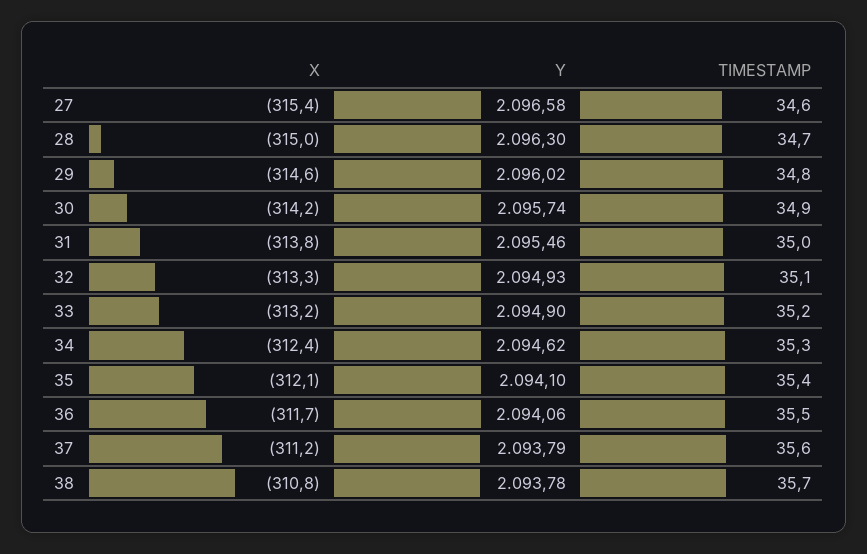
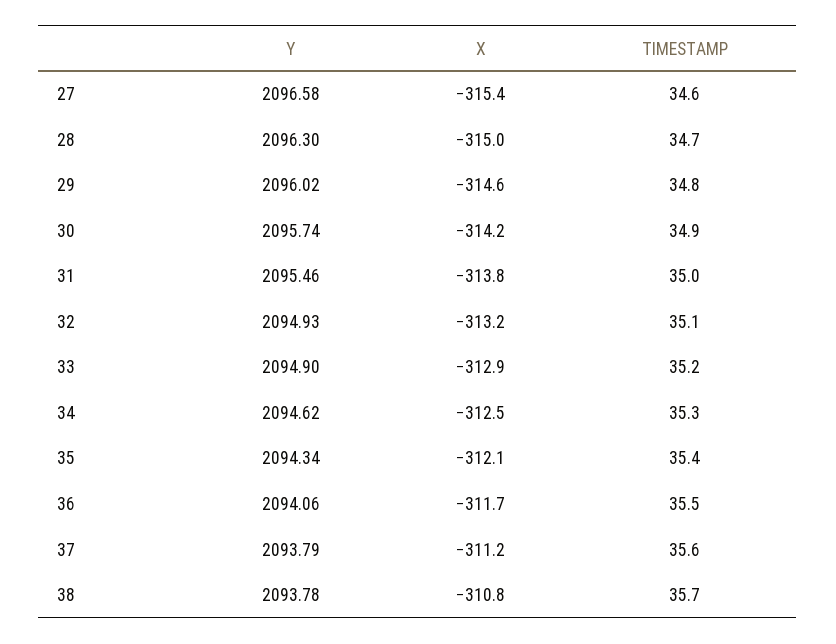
X, 32: -313.3 -> -313.2
X, 33: -313.2 -> -312.9
X, 34: -312.4 -> -312.5
Y, 35: 2094.1 -> 2094.34

